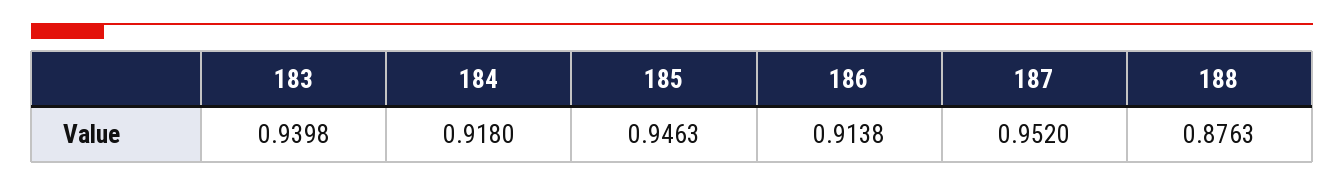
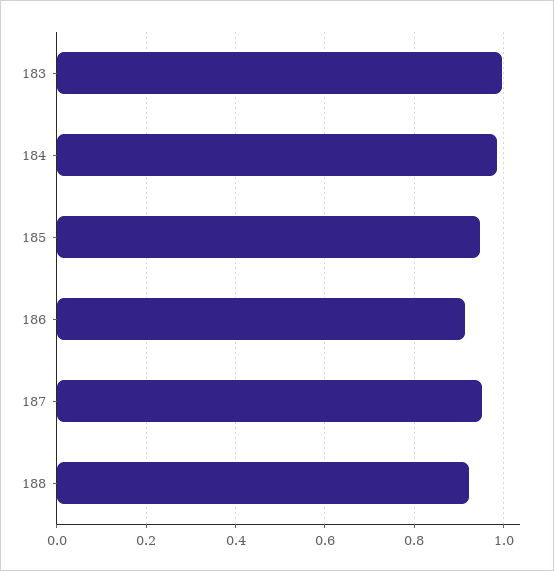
183: 0.9398 -> 1
184: 0.918 -> 0.98
188: 0.8763 -> 0.92

